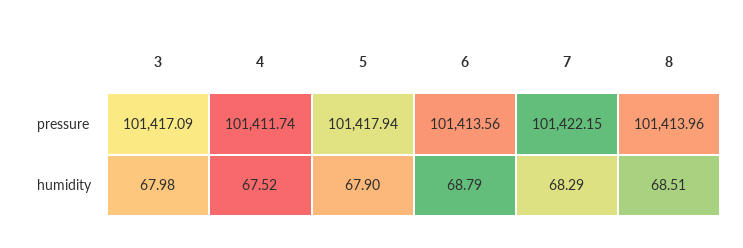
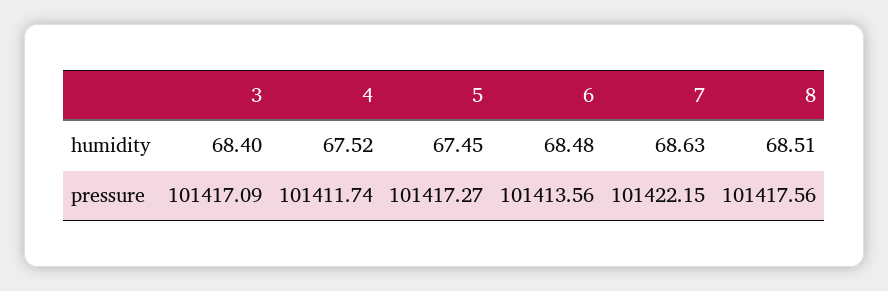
5, pressure: 101417.94 -> 101417.27
8, pressure: 101413.96 -> 101417.56
3, humidity: 67.98 -> 68.4
5, humidity: 67.9 -> 67.45
6, humidity: 68.79 -> 68.48
7, humidity: 68.29 -> 68.63

